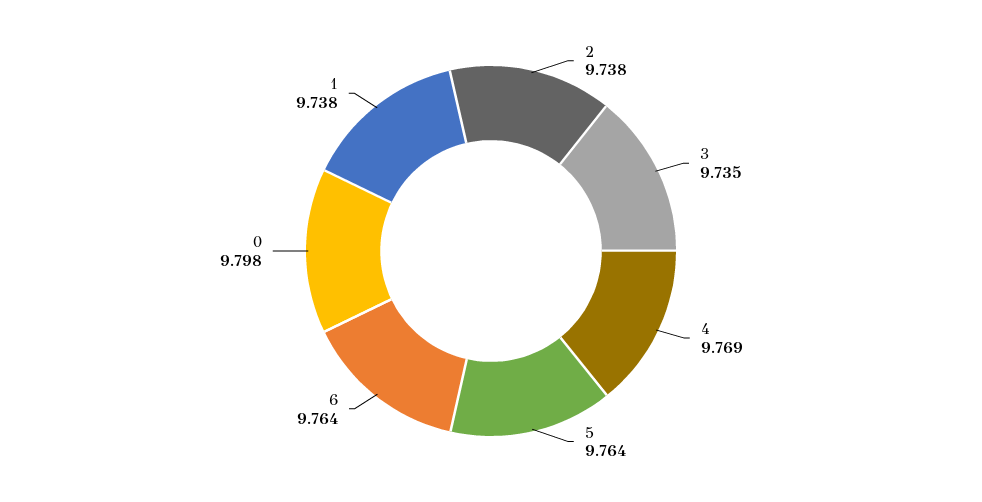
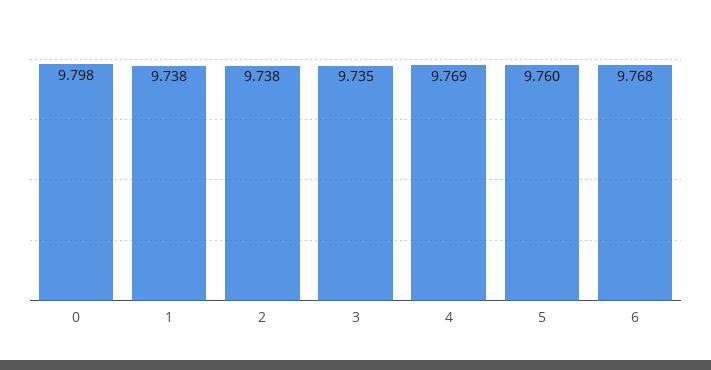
5: 9.764 -> 9.76
6: 9.764 -> 9.768

